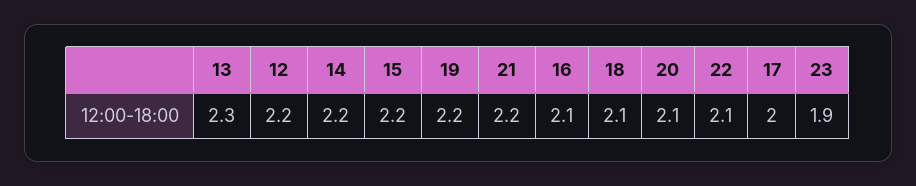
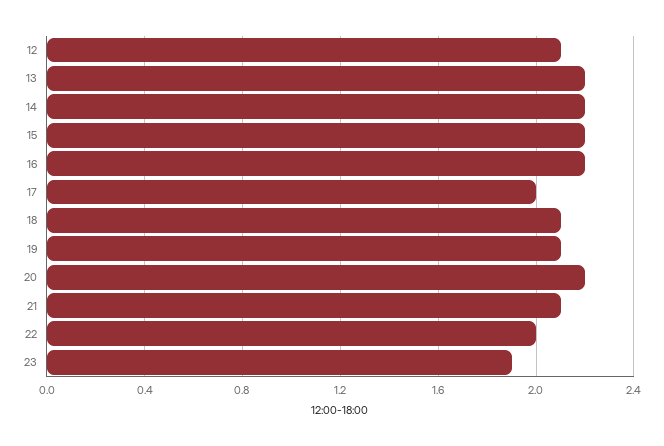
13: 2.3 -> 2.2
12: 2.2 -> 2.1
19: 2.2 -> 2.1
21: 2.2 -> 2.1
16: 2.1 -> 2.2
20: 2.1 -> 2.2
22: 2.1 -> 2

